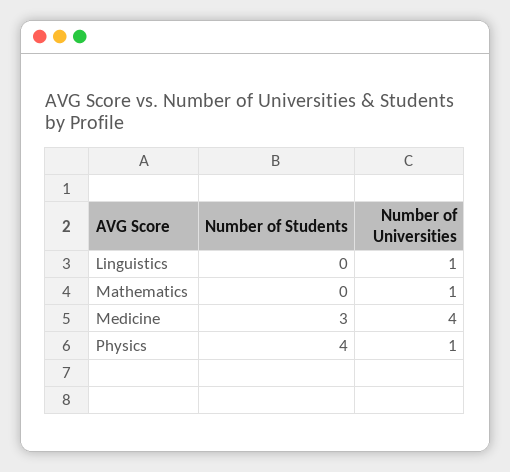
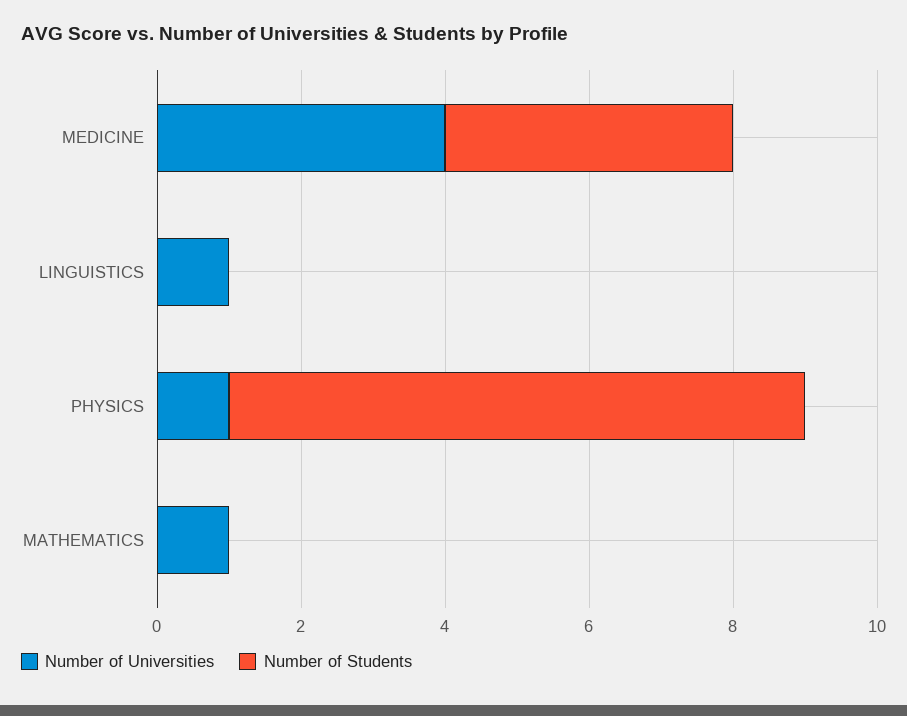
Number of Students, Medicine: 3 -> 4
Number of Students, Physics: 4 -> 8

